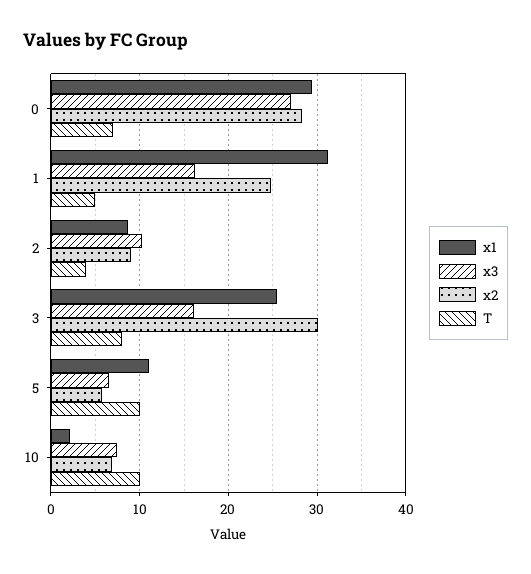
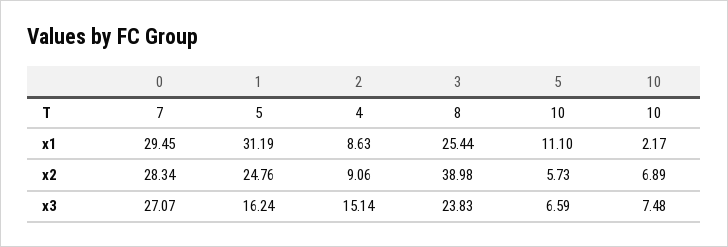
x3, 2: 10 -> 15.14
x3, 3: 16 -> 23.83
x2, 3: 30 -> 38.98

